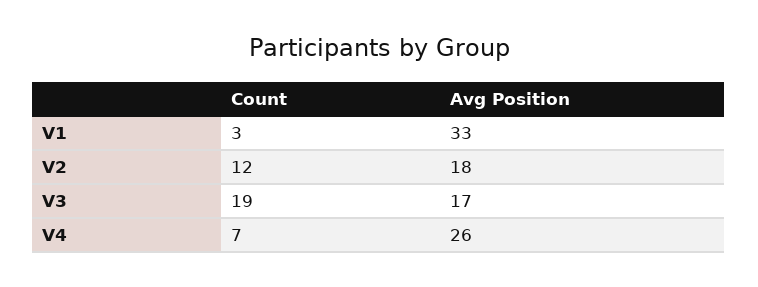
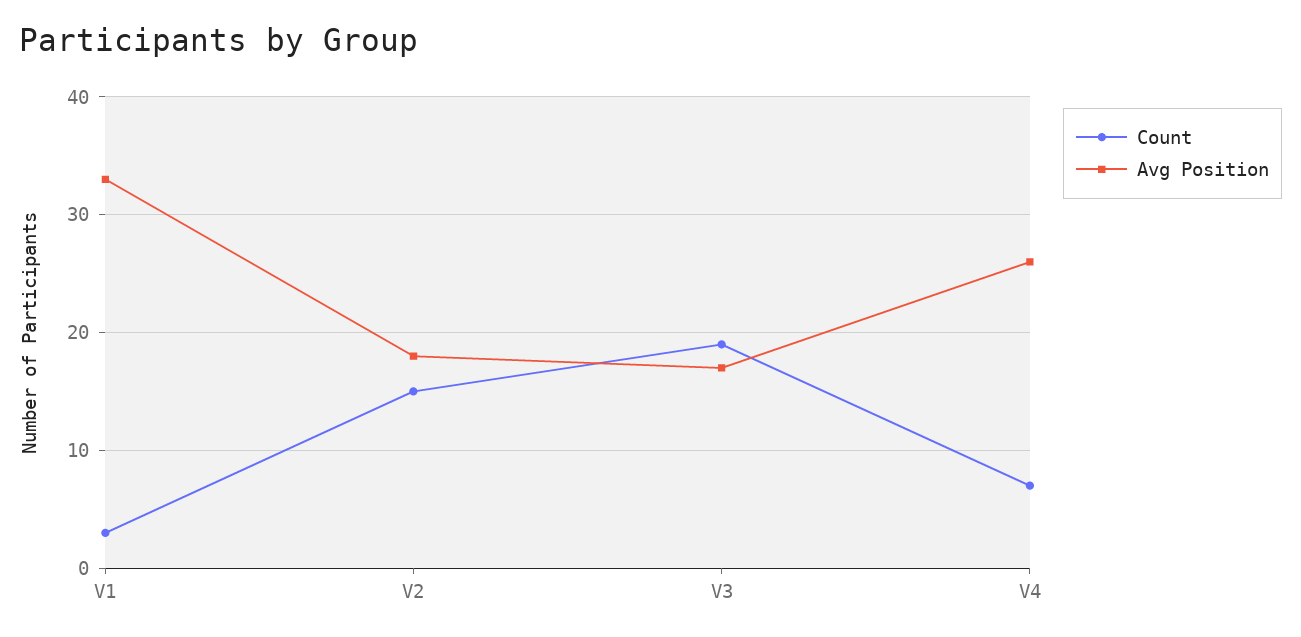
Count, V2: 12 -> 15

